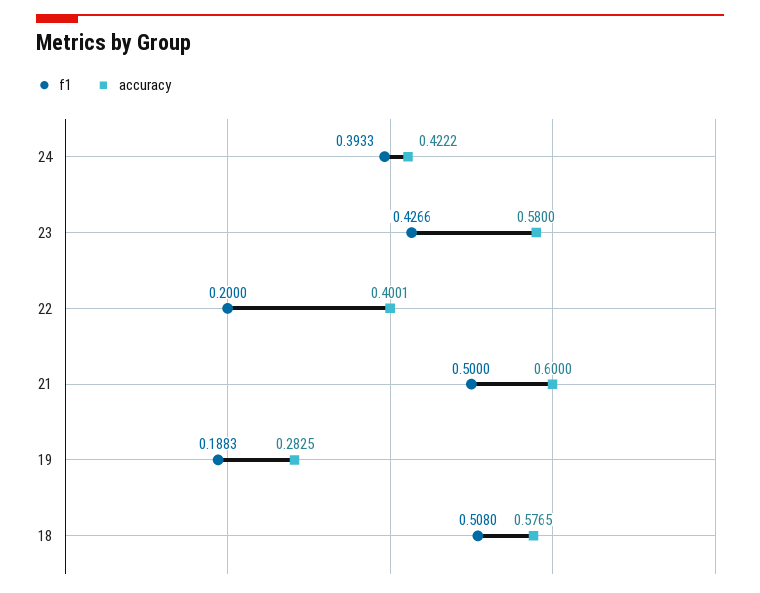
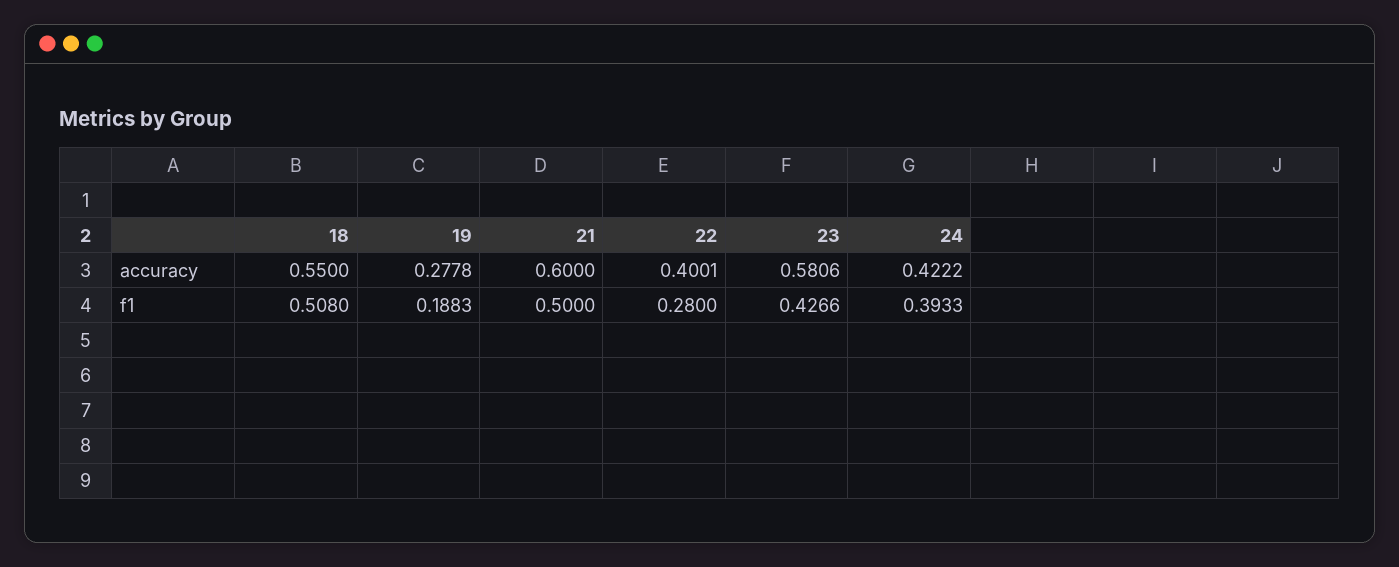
accuracy, 23: 0.58 -> 0.5806
f1, 22: 0.2 -> 0.28
accuracy, 19: 0.2825 -> 0.2778
accuracy, 18: 0.5765 -> 0.55

